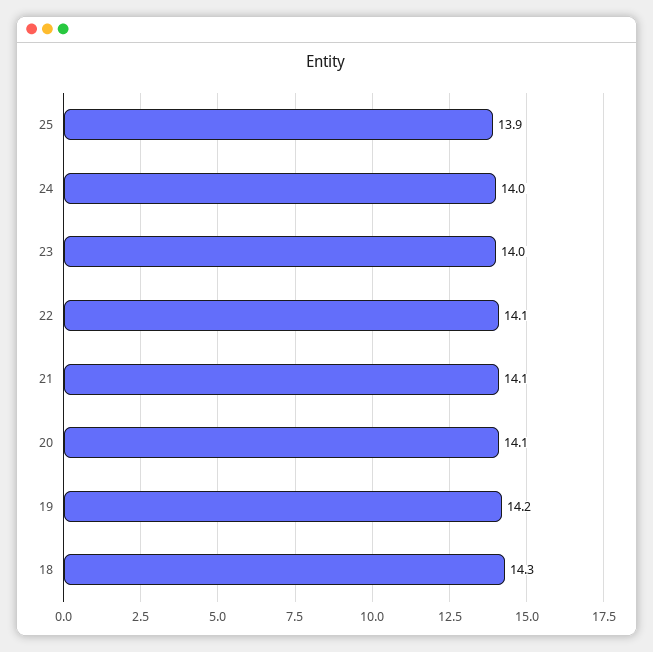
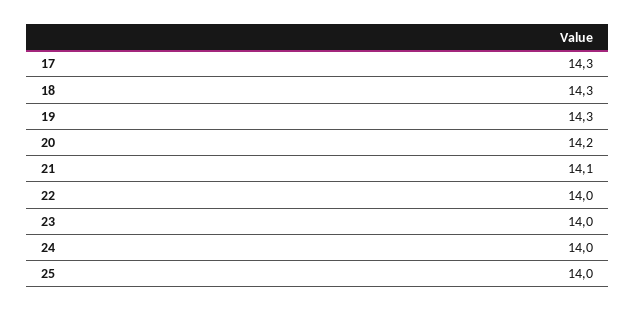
25: 13.9 -> 14
22: 14.1 -> 14
20: 14.1 -> 14.2
19: 14.2 -> 14.3
17: none -> 14.3

